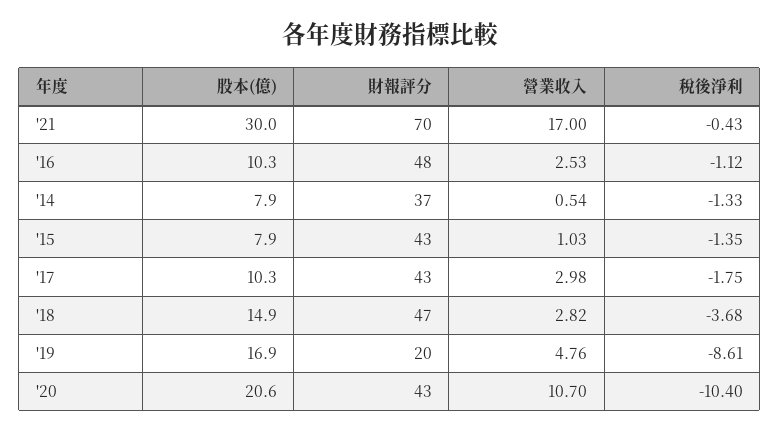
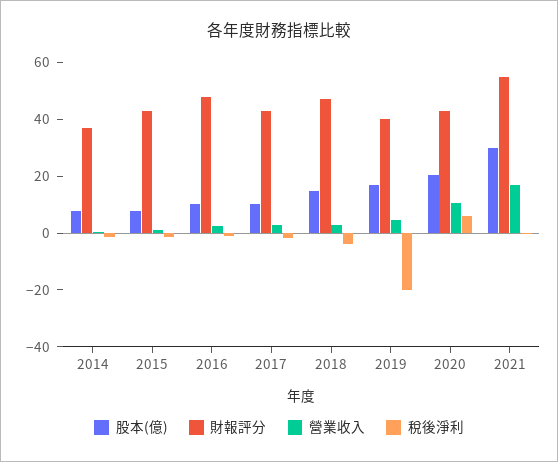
財報評分, '21: 70 -> 55
財報評分, '19: 20 -> 40
稅後淨利, '19: -8.61 -> -20
稅後淨利, '20: -10.4 -> 5

